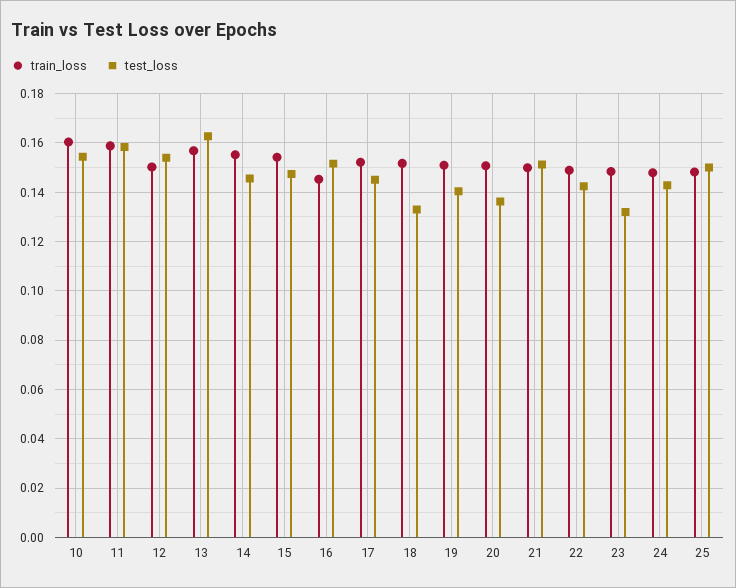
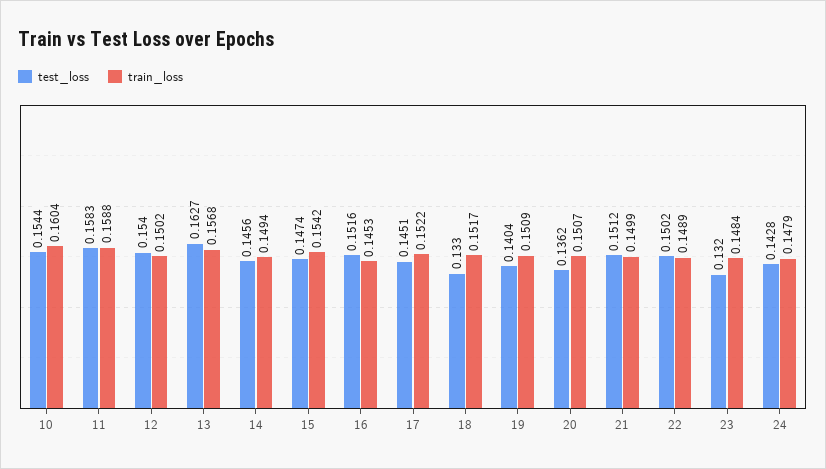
train_loss, 14: 0.155 -> 0.1494
test_loss, 22: 0.1425 -> 0.1502
train_loss, 25: 0.1475 -> none
test_loss, 25: 0.15 -> none

